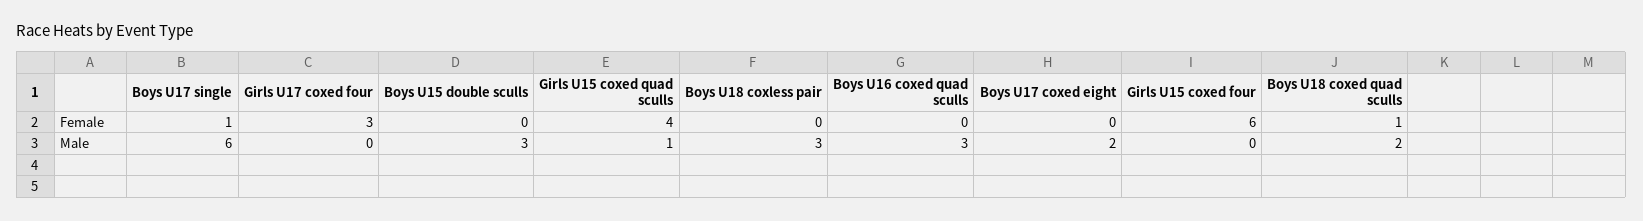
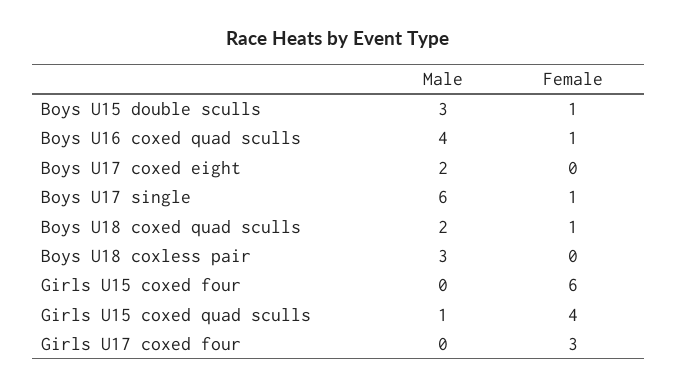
Boys U15 double sculls, Female: 0 -> 1
Boys U16 coxed quad sculls, Female: 0 -> 1
Boys U16 coxed quad sculls, Male: 3 -> 4

